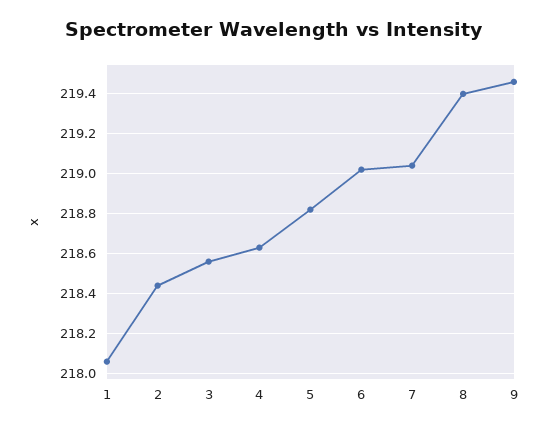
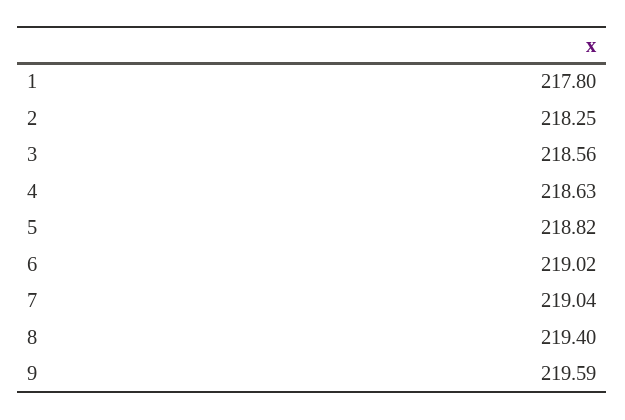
1: 218.05 -> 217.8
2: 218.45 -> 218.25
9: 219.45 -> 219.59

